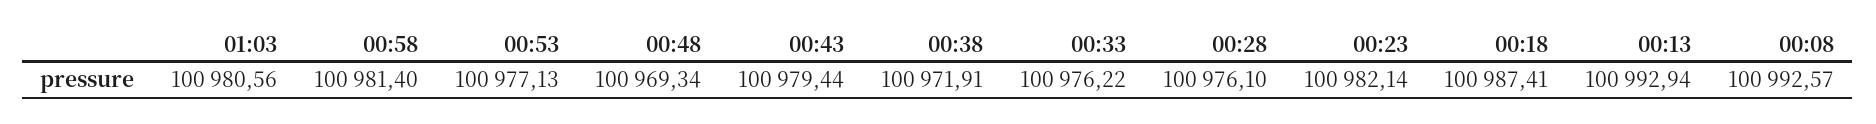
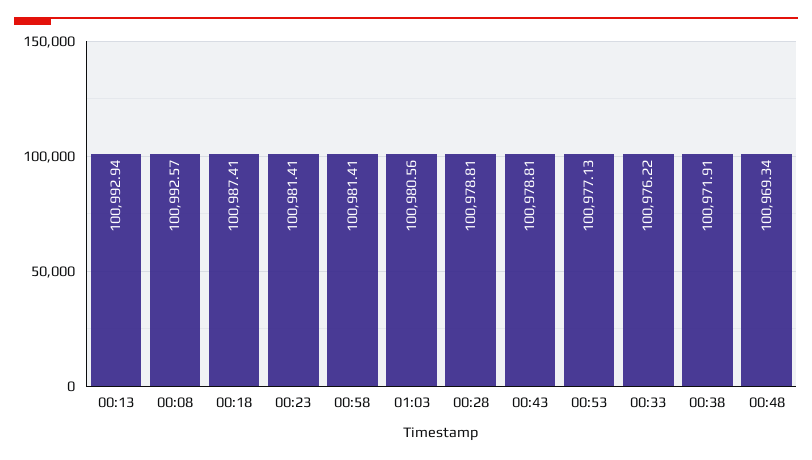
00:58: 100981.4 -> 100981.41
00:43: 100979.44 -> 100978.81
00:28: 100976.1 -> 100978.81
00:23: 100982.14 -> 100981.41

